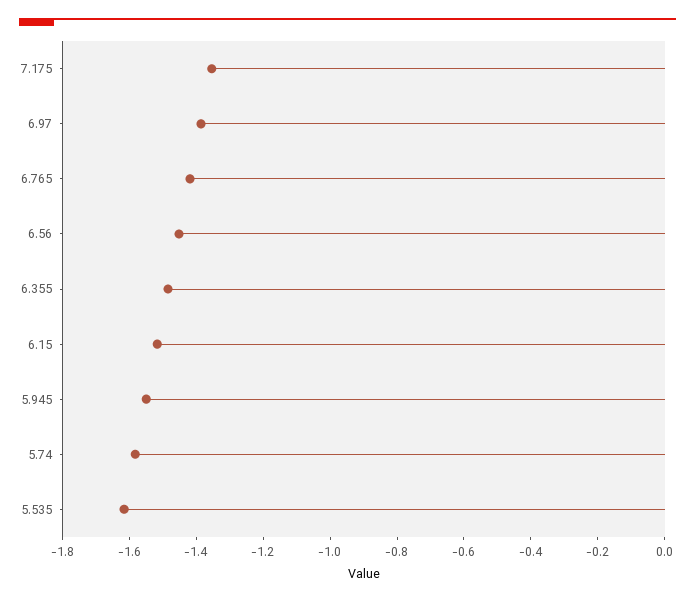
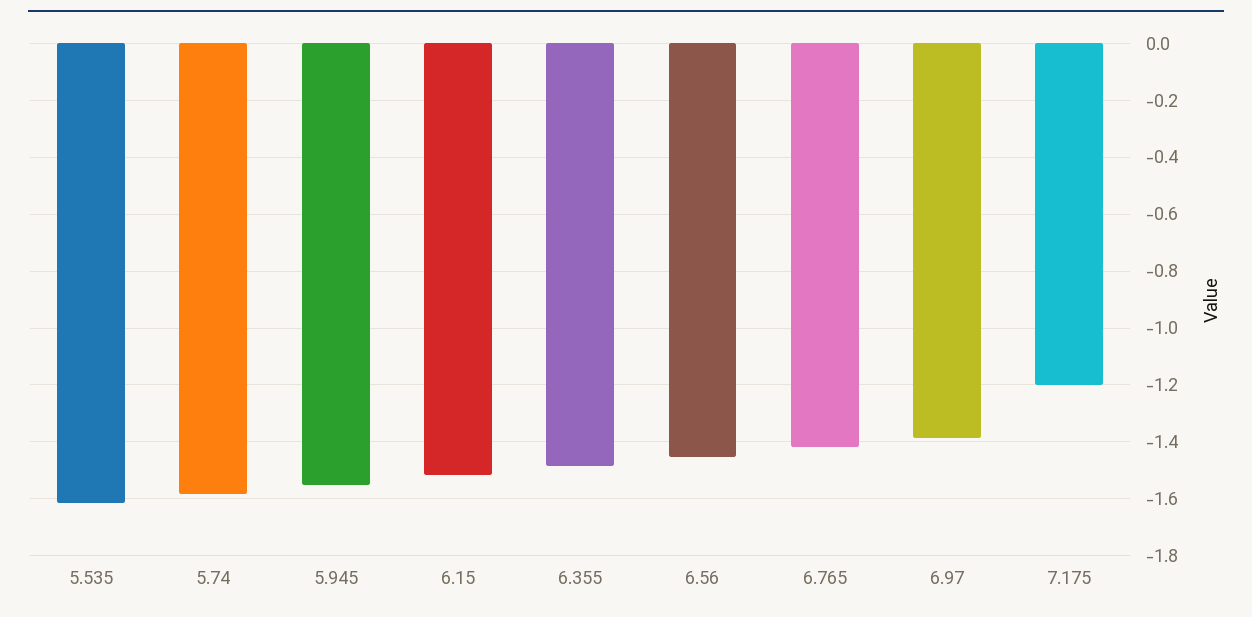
7.175: -1.35 -> -1.2

